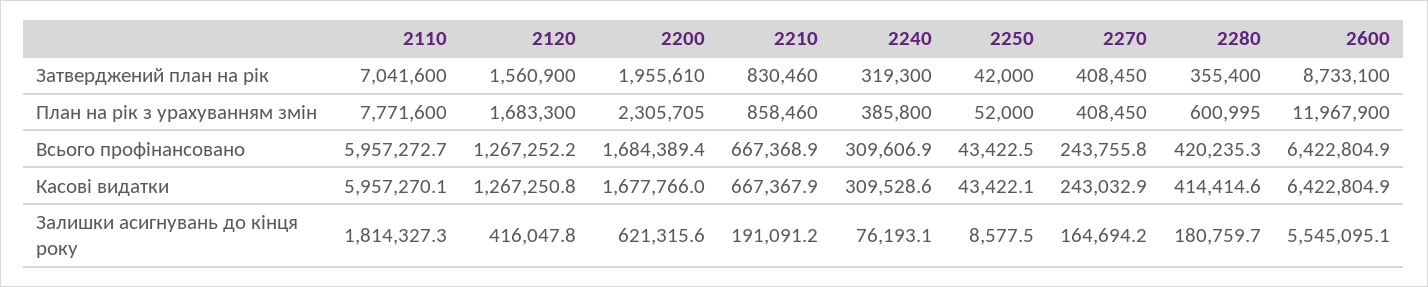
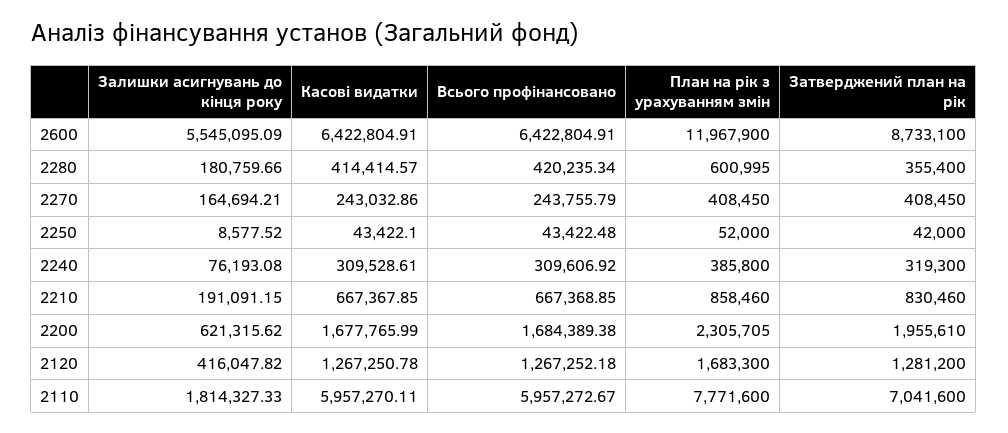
2120, Затверджений план на рік: 1560900 -> 1281200

